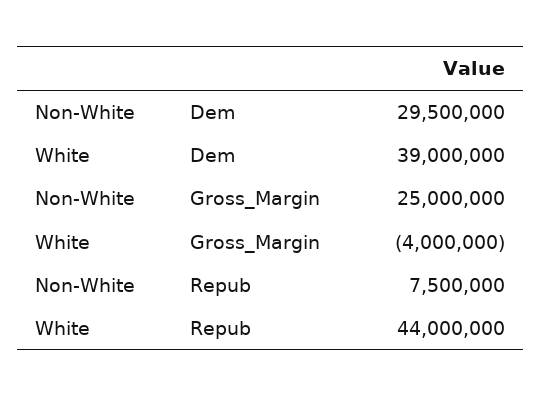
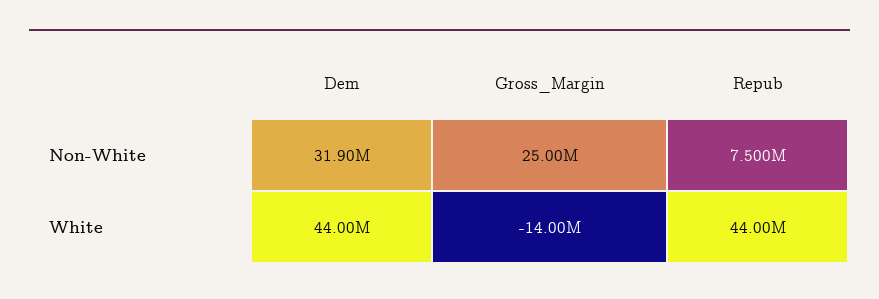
Non-White, Dem: 29500000 -> 31900000
White, Dem: 39000000 -> 44000000
White, Gross_Margin: -4000000 -> -14000000

